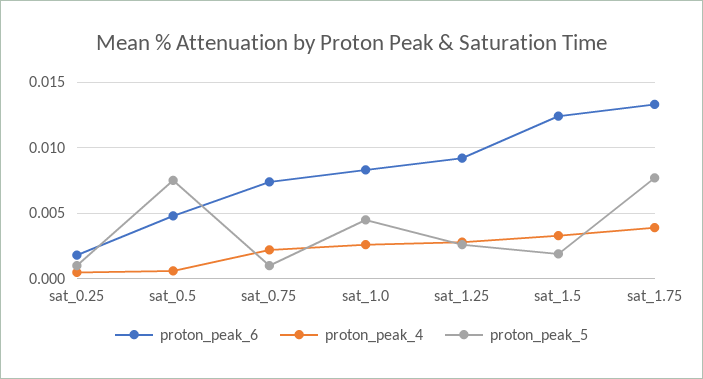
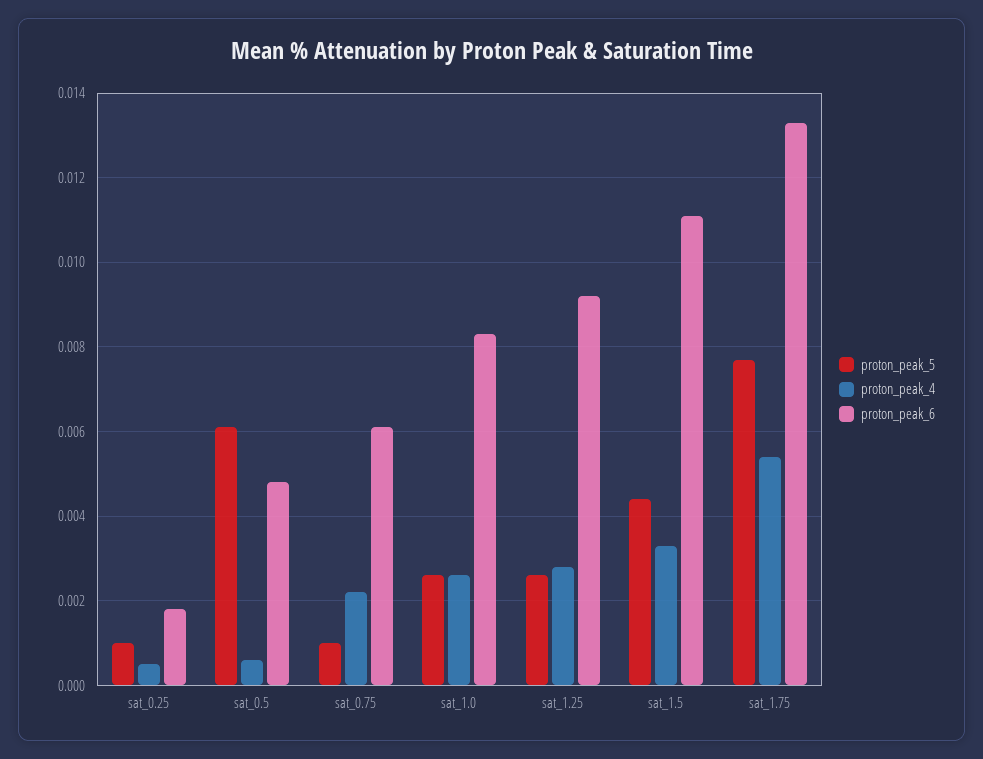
proton_peak_5, sat_0.5: 0.0075 -> 0.006
proton_peak_6, sat_0.75: 0.0075 -> 0.006
proton_peak_5, sat_1.0: 0.0045 -> 0.0025
proton_peak_6, sat_1.5: 0.0125 -> 0.011
proton_peak_5, sat_1.5: 0.002 -> 0.0045
proton_peak_4, sat_1.75: 0.004 -> 0.0055

